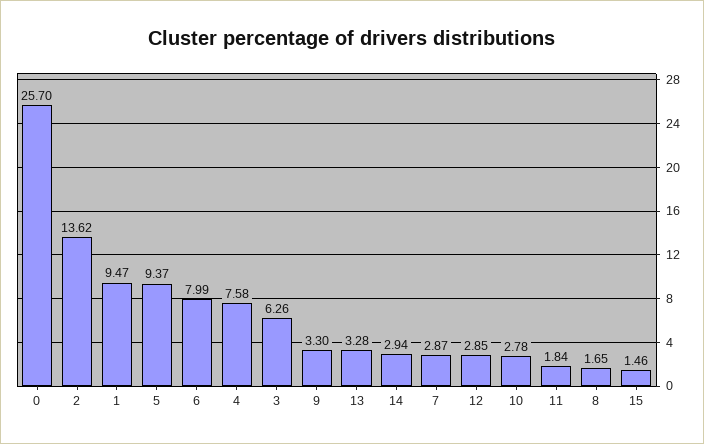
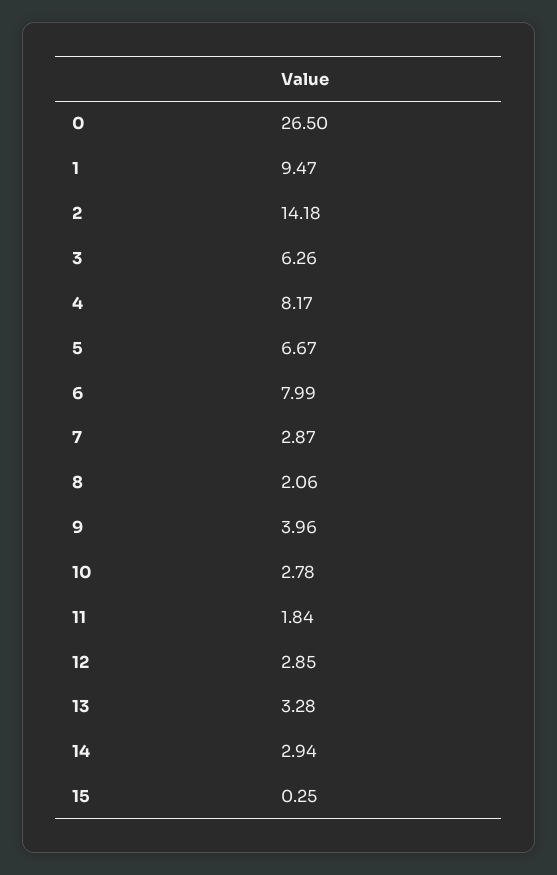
0: 25.7 -> 26.5
2: 13.62 -> 14.18
5: 9.37 -> 6.67
4: 7.58 -> 8.17
9: 3.3 -> 3.96
8: 1.65 -> 2.06
15: 1.46 -> 0.25

